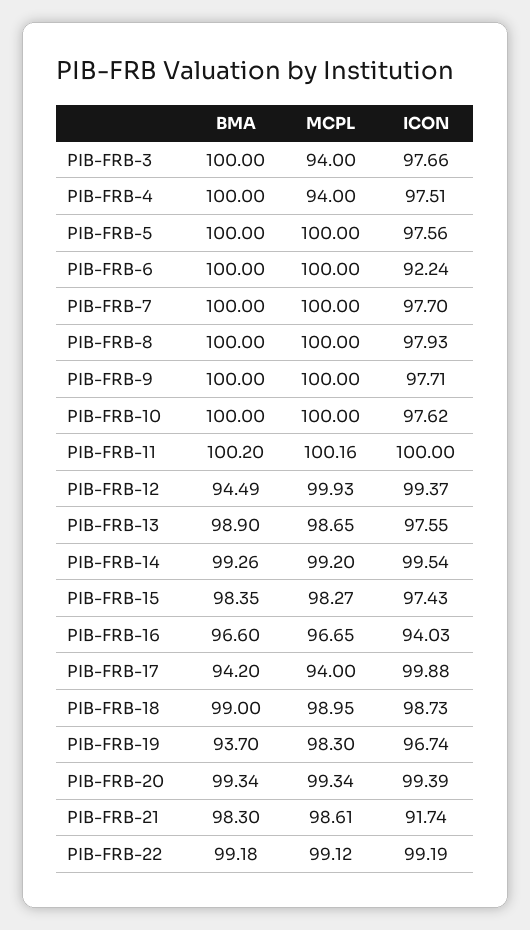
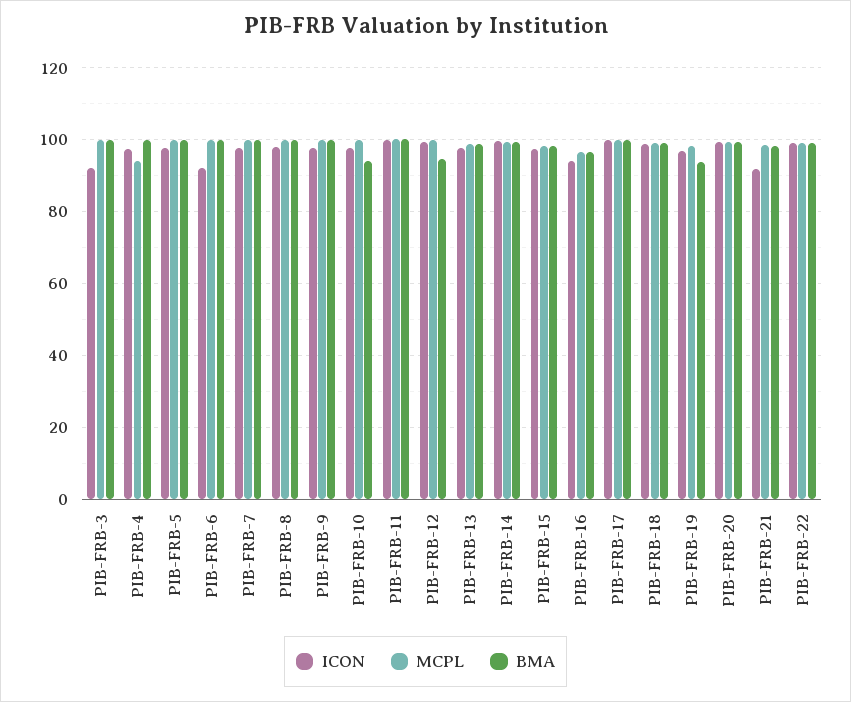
MCPL, PIB-FRB-3: 94 -> 100
ICON, PIB-FRB-3: 97.66 -> 92
BMA, PIB-FRB-10: 100 -> 94
BMA, PIB-FRB-17: 94.2 -> 100
MCPL, PIB-FRB-17: 94 -> 100

